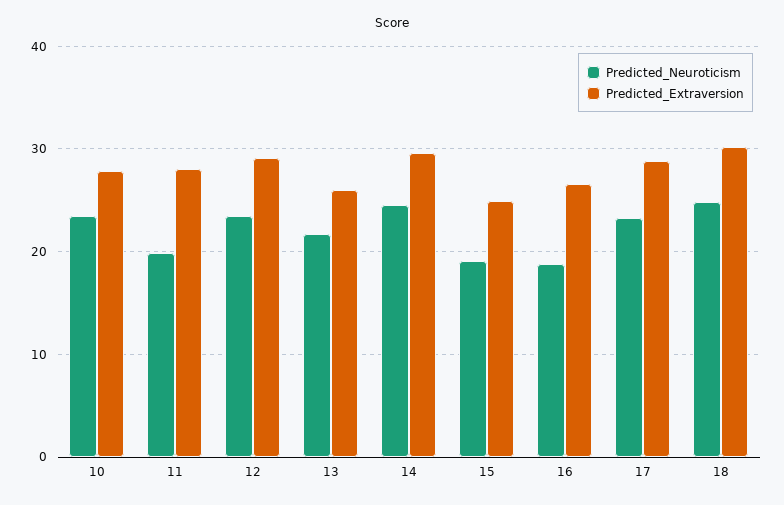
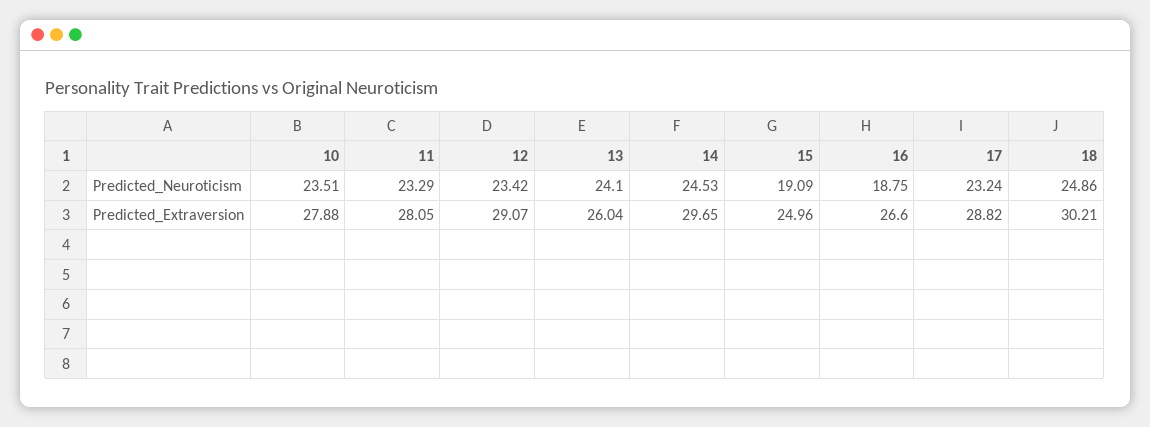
Predicted_Neuroticism, 11: 20 -> 23.29
Predicted_Neuroticism, 13: 22 -> 24.1

